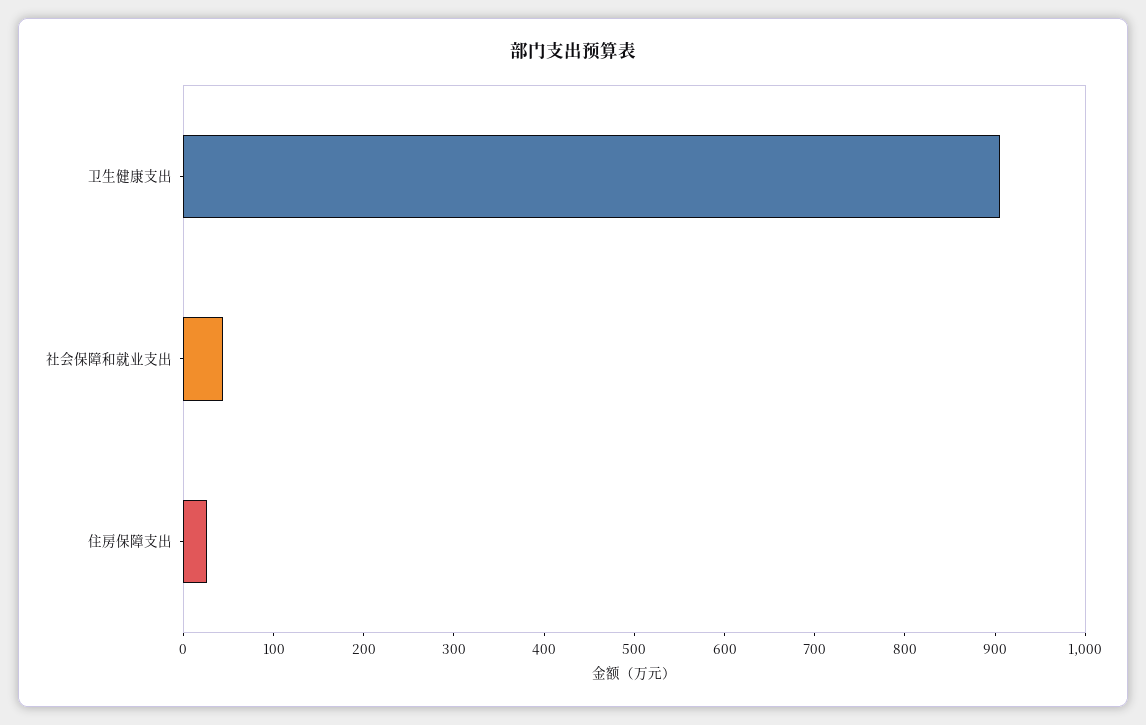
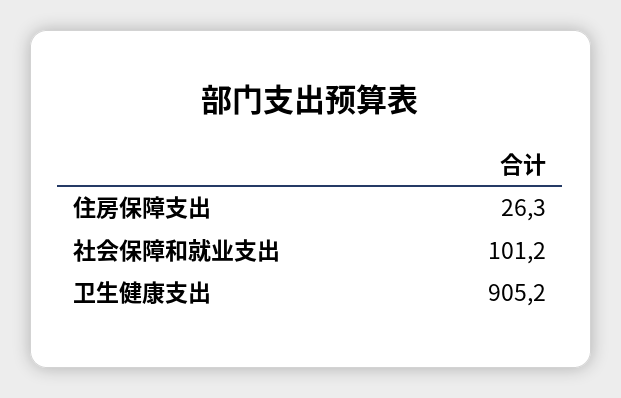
社会保障和就业支出: 40 -> 101.2

